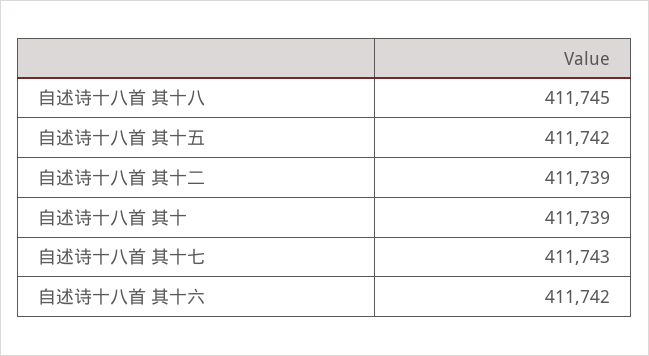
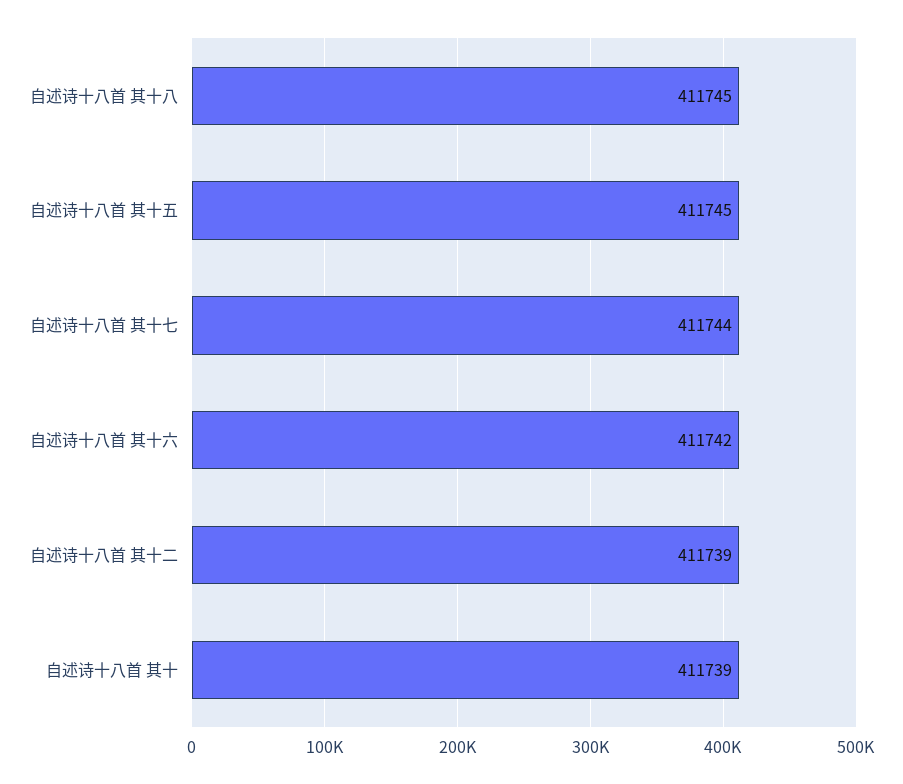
自述诗十八首 其十五: 411742 -> 411745
自述诗十八首 其十七: 411743 -> 411744

